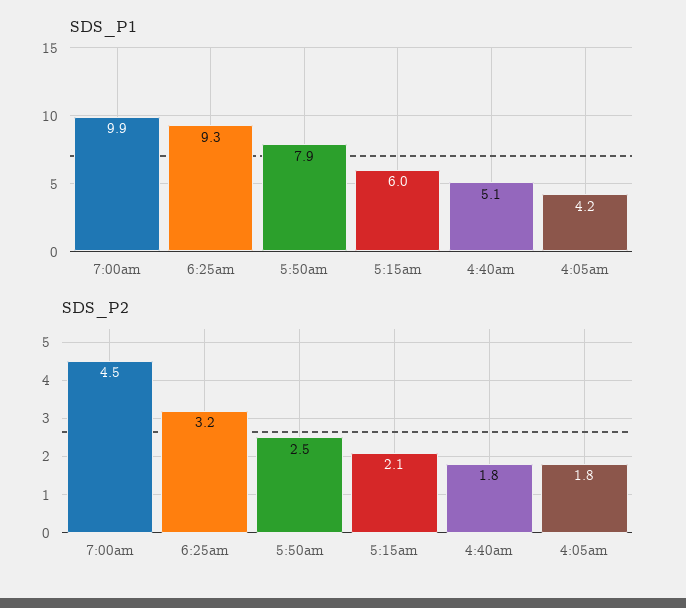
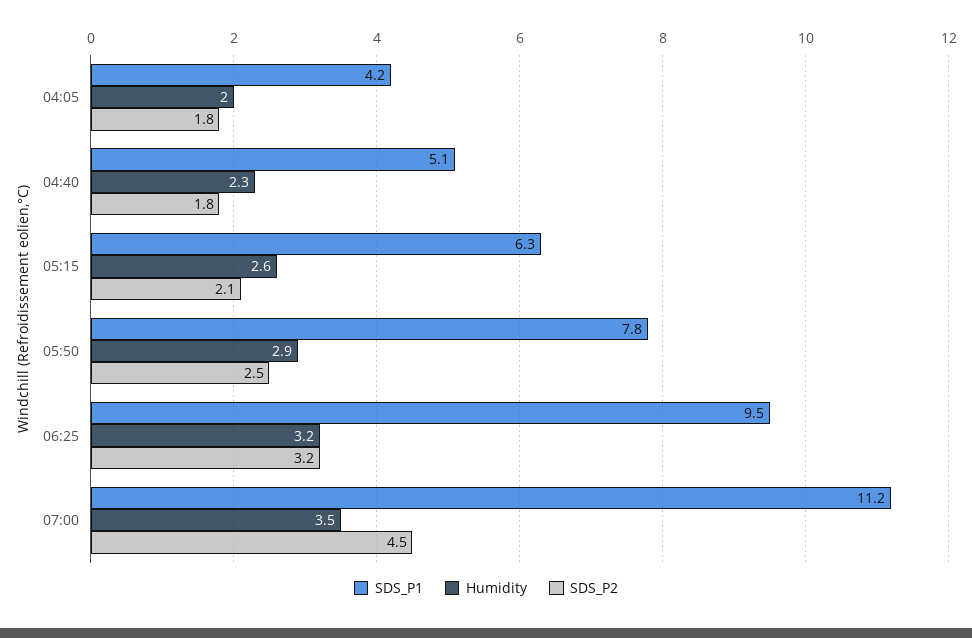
SDS_P1, 7:00am: 9.9 -> 11.2
SDS_P1, 6:25am: 9.3 -> 9.5
SDS_P1, 5:50am: 7.9 -> 7.8
SDS_P1, 5:15am: 6 -> 6.3
Humidity, 4:05am: none -> 2
Humidity, 4:40am: none -> 2.3
Humidity, 5:15am: none -> 2.6
Humidity, 5:50am: none -> 2.9
Humidity, 6:25am: none -> 3.2
Humidity, 7:00am: none -> 3.5

